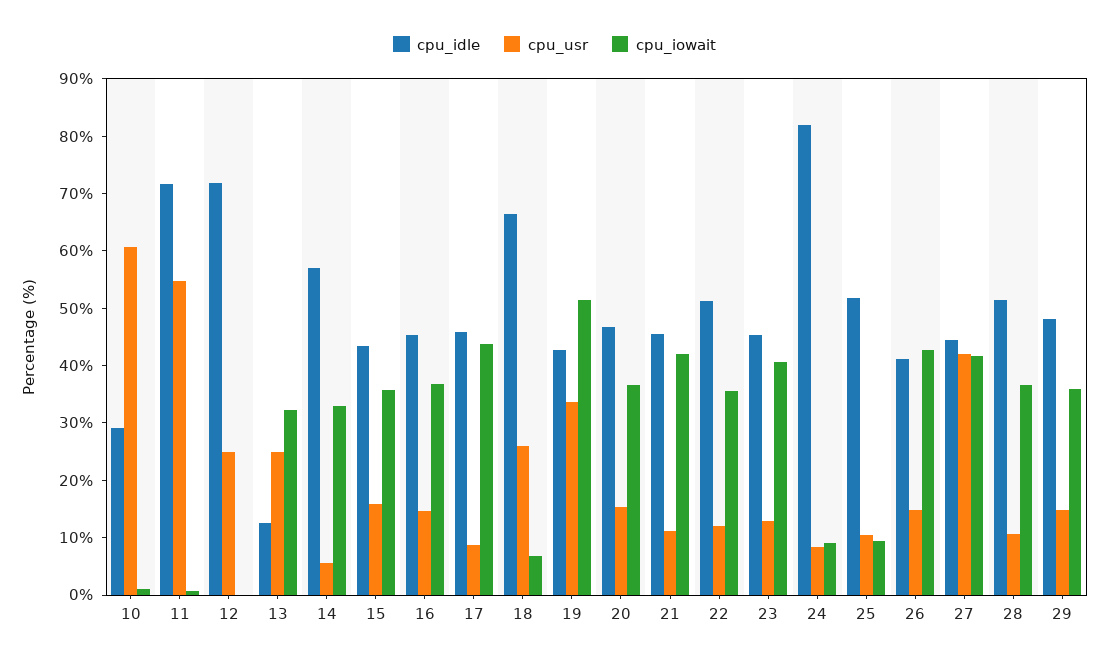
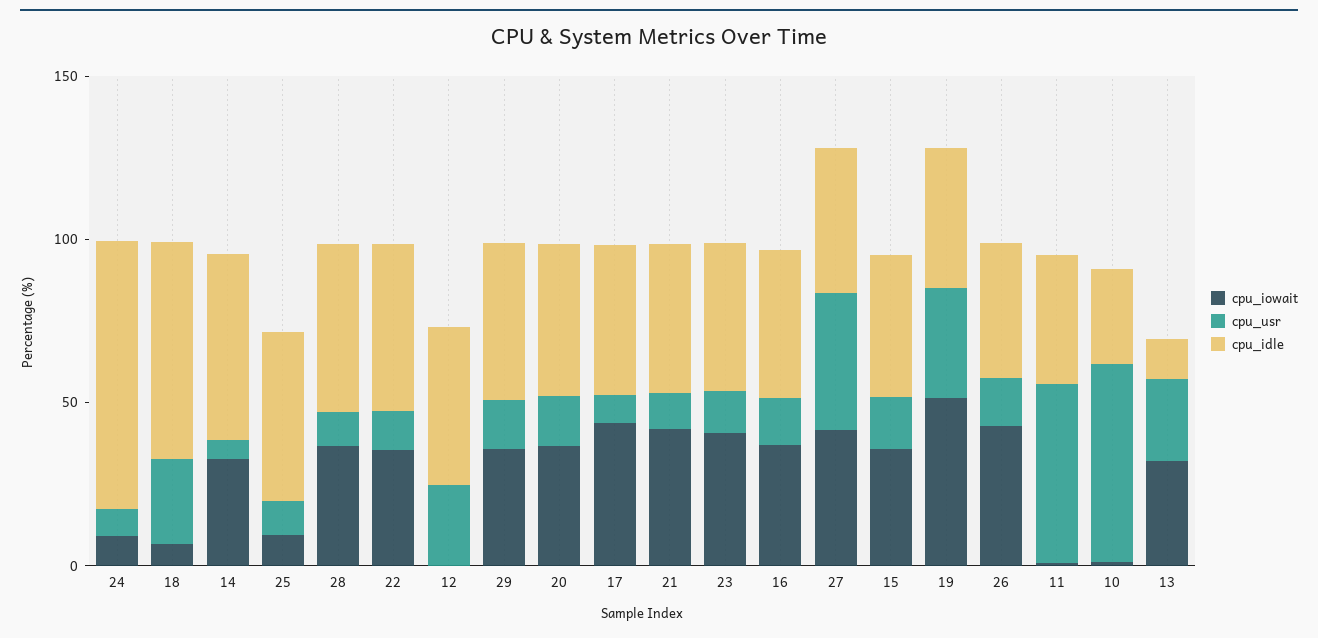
cpu_idle, 11: 72 -> 40
cpu_idle, 12: 72 -> 50

